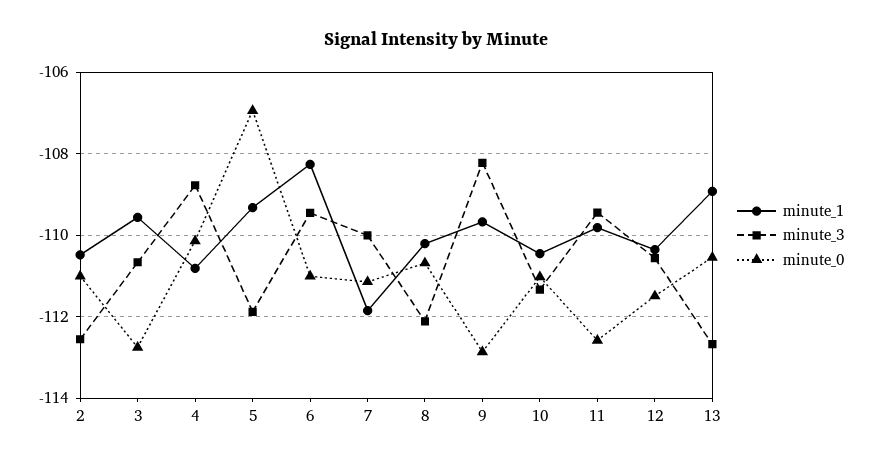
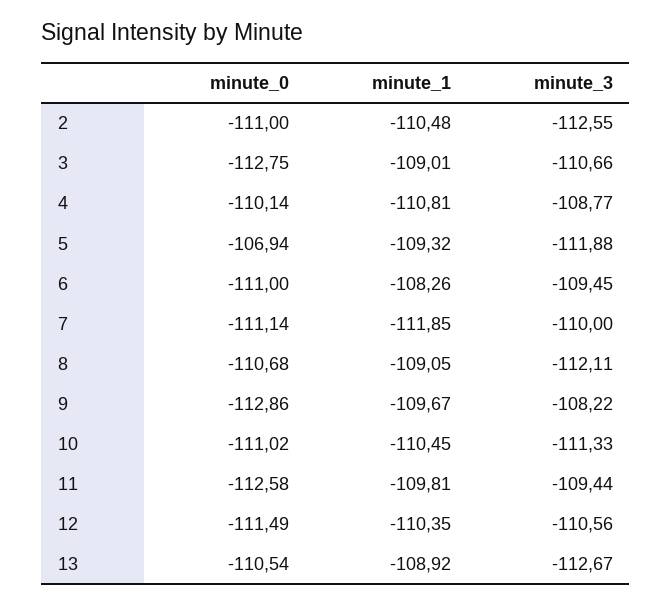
minute_1, 3: -109.6 -> -109.01
minute_1, 8: -110.2 -> -109.05

